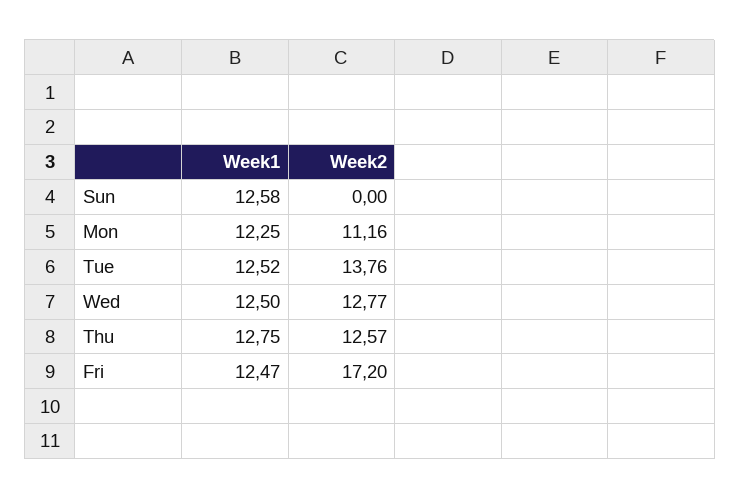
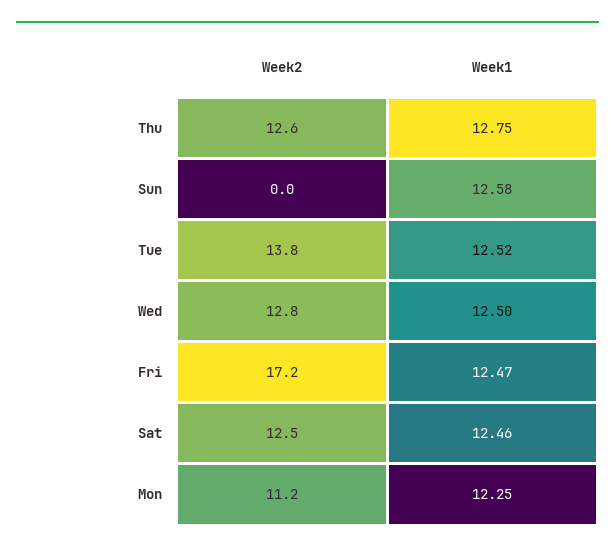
Week2, Sat: none -> 12.5
Week1, Sat: none -> 12.46

